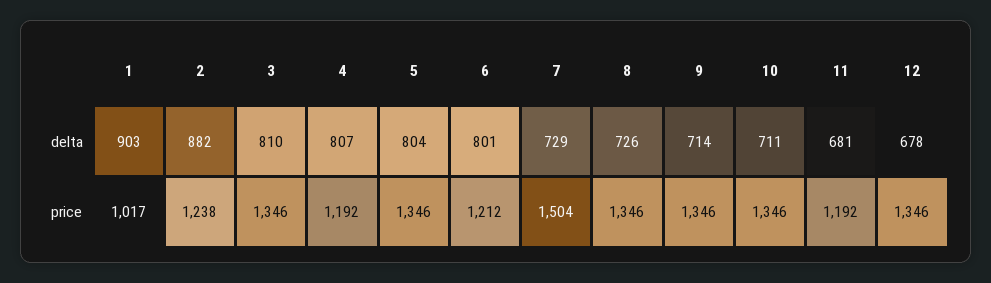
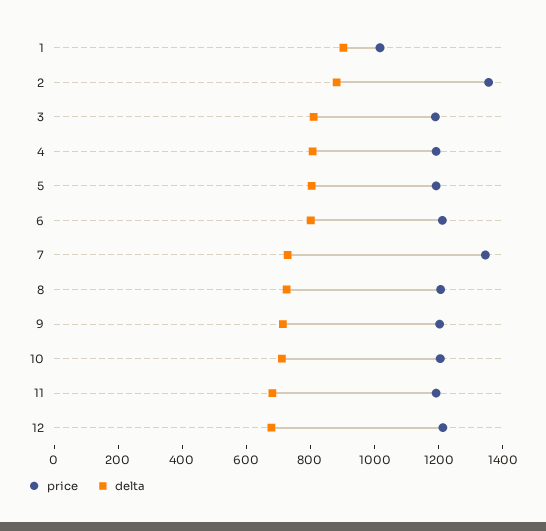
price, 2: 1238 -> 1350
price, 3: 1346 -> 1200
price, 5: 1346 -> 1200
price, 7: 1504 -> 1350
price, 8: 1346 -> 1200
price, 9: 1346 -> 1200
price, 10: 1346 -> 1200
price, 12: 1346 -> 1200

